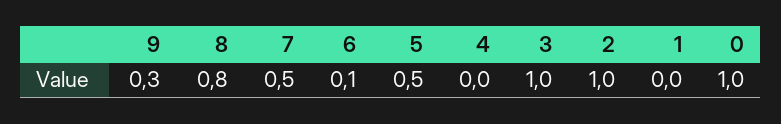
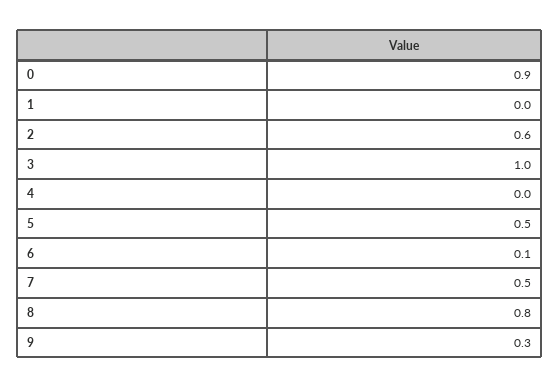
2: 1 -> 0.6
0: 1 -> 0.9

